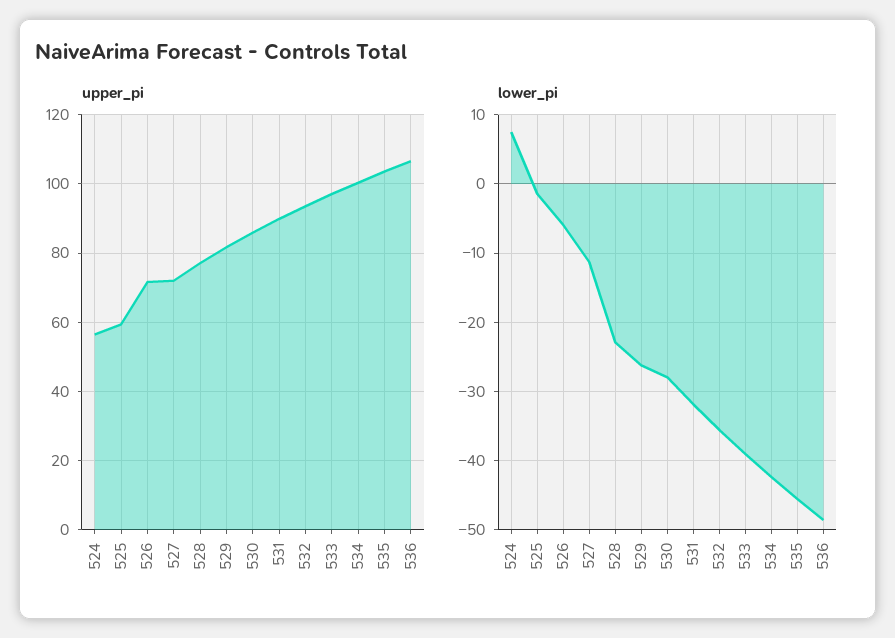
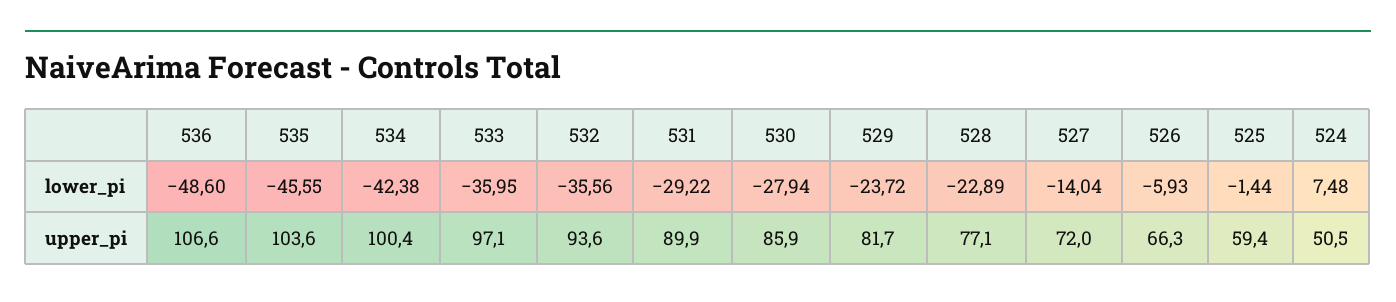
upper_pi, 524: 56 -> 50.5
upper_pi, 526: 72 -> 66.3
lower_pi, 527: -11 -> -14.04
lower_pi, 529: -26 -> -23.72
lower_pi, 531: -32 -> -29.22
lower_pi, 533: -39 -> -35.95

